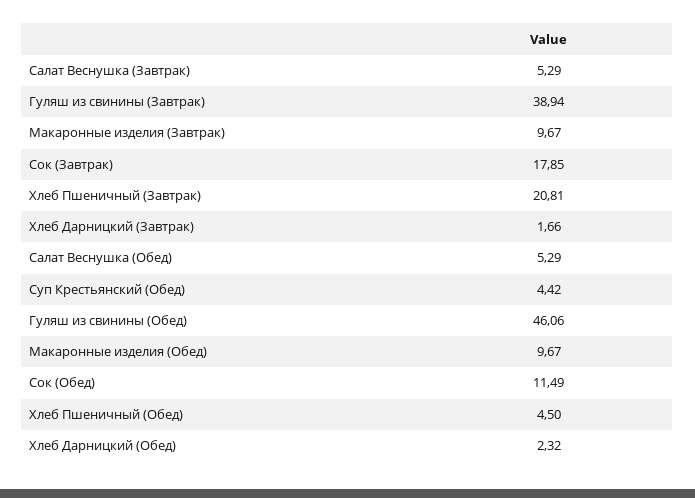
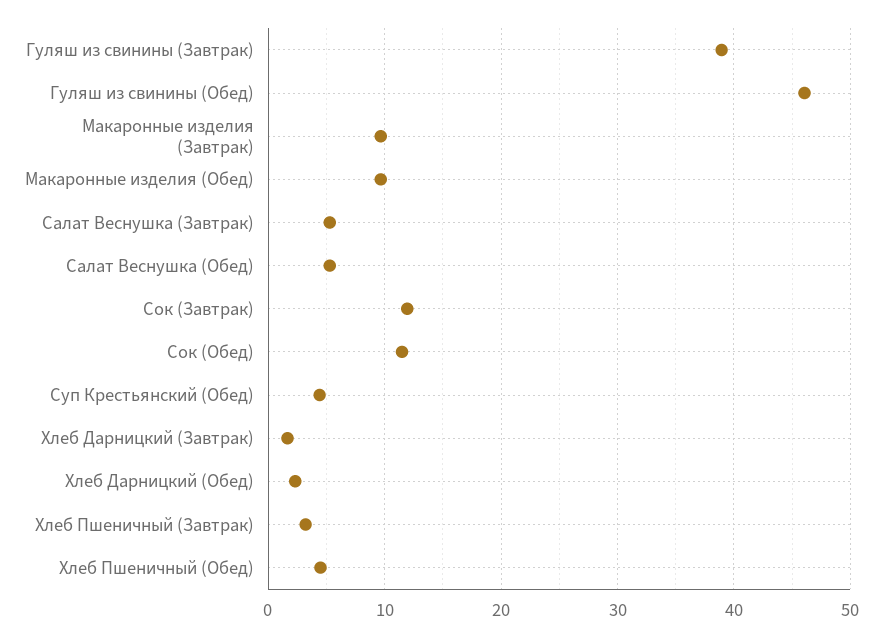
Сок (Завтрак): 17.85 -> 12
Хлеб Пшеничный (Завтрак): 20.81 -> 3

